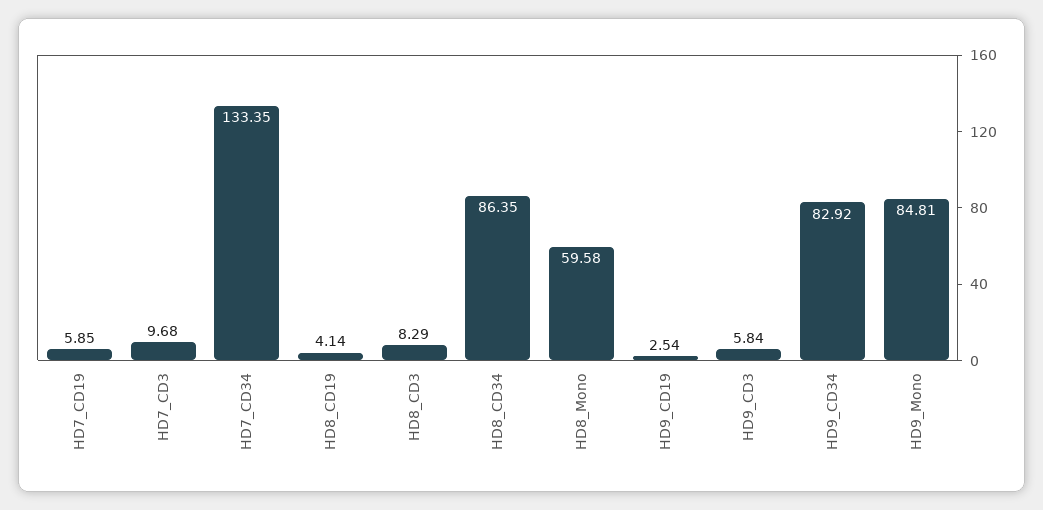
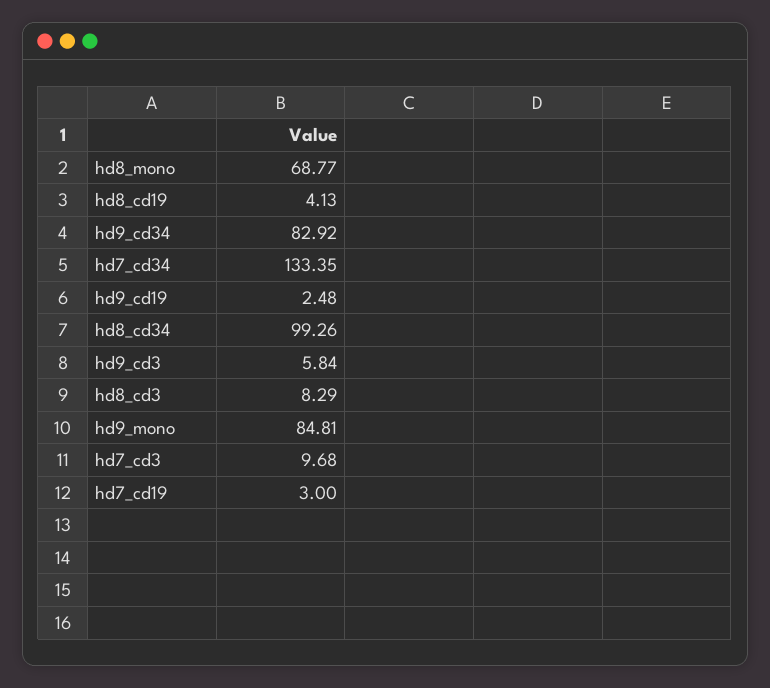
HD7_CD19: 5.85 -> 3
HD8_CD19: 4.14 -> 4.13
HD8_CD34: 86.35 -> 99.26
HD8_Mono: 59.58 -> 68.77
HD9_CD19: 2.54 -> 2.48

